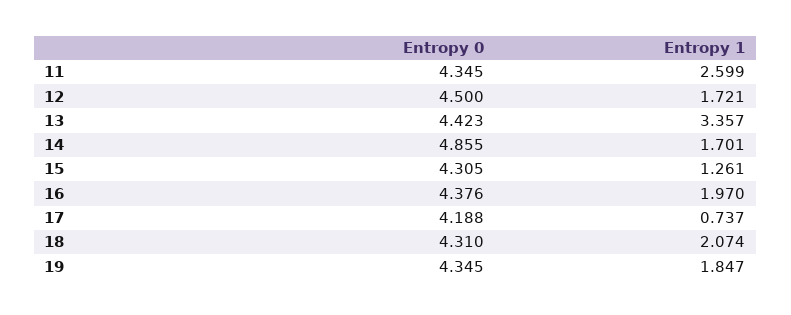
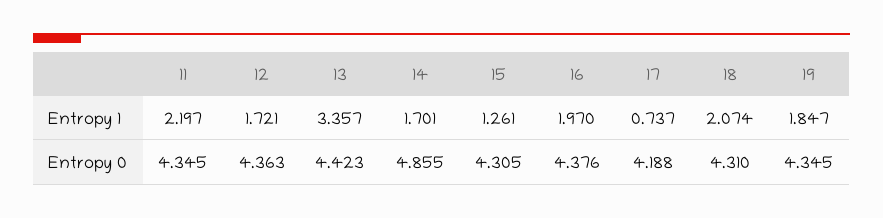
Entropy 1, 11: 2.599 -> 2.197
Entropy 0, 12: 4.5 -> 4.363

